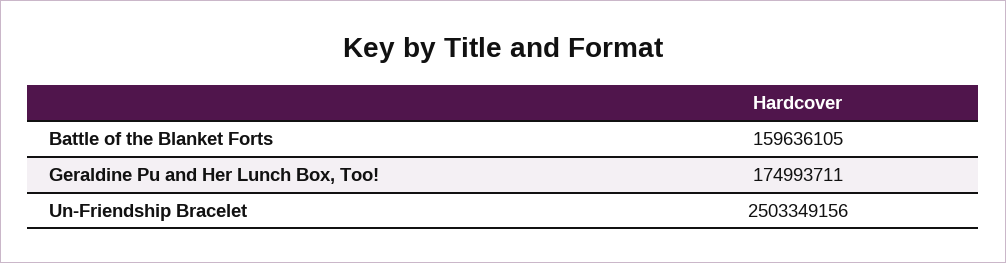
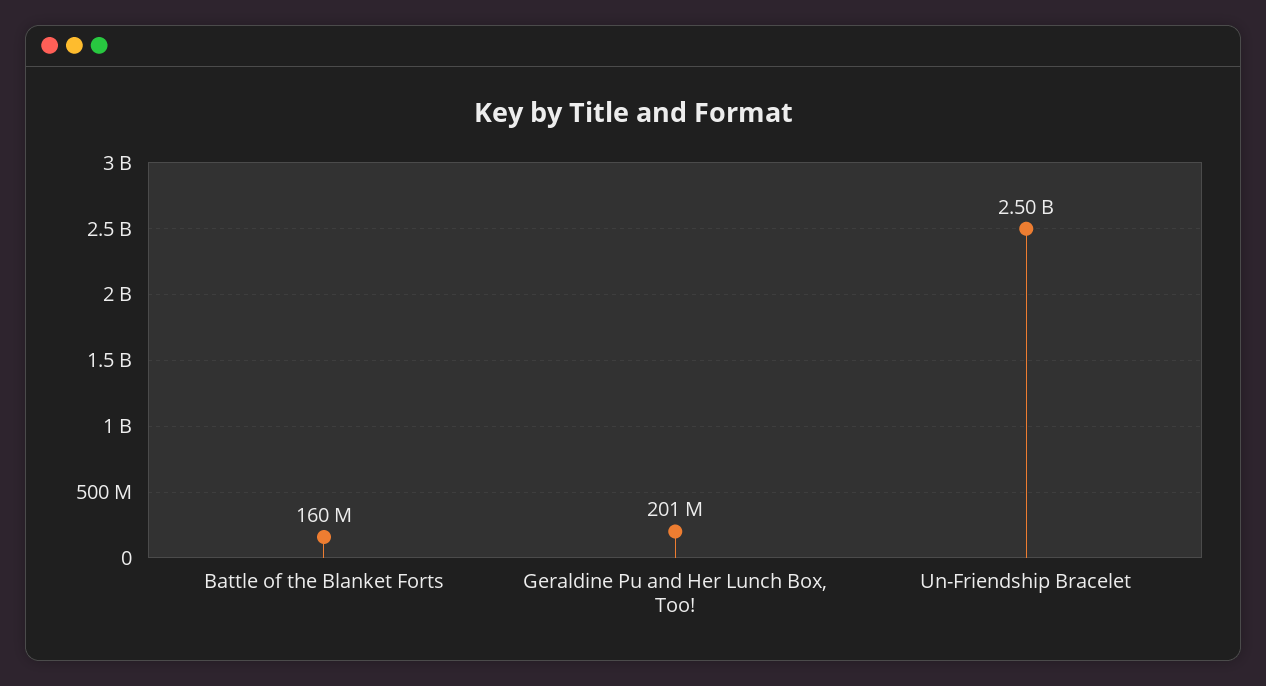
Geraldine Pu and Her Lunch Box, Too!: 174993711 -> 201000000

